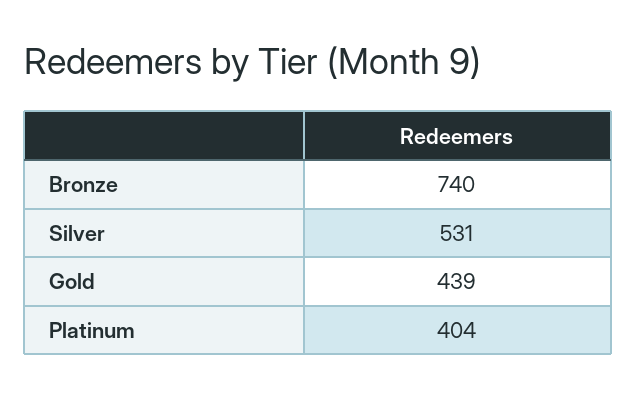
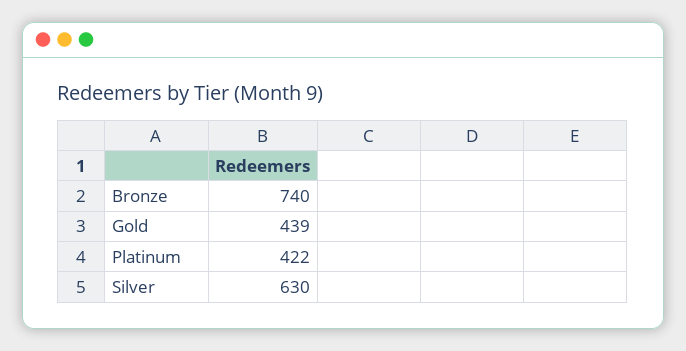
Silver: 531 -> 630
Platinum: 404 -> 422

